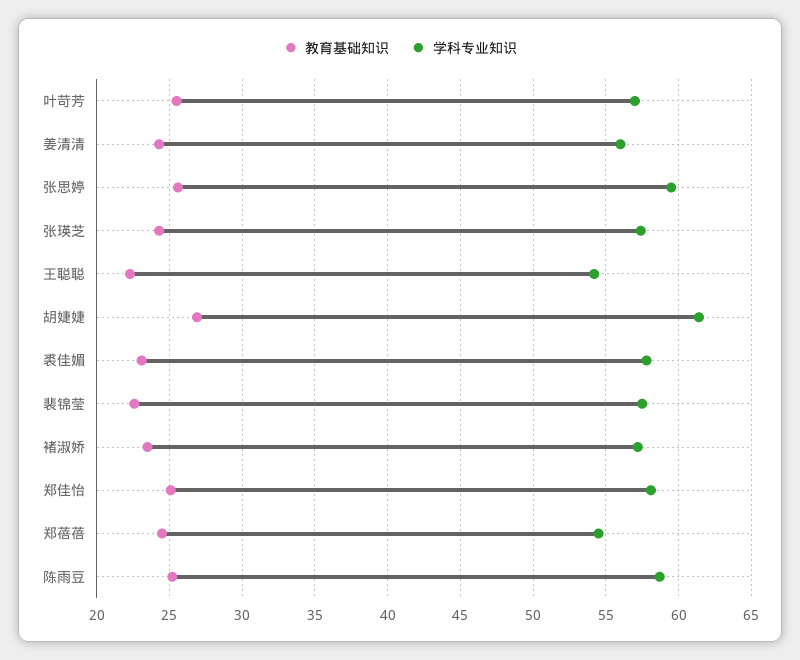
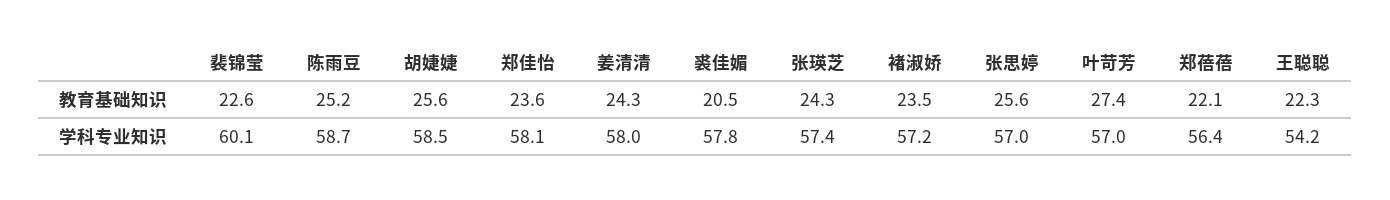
教育基础知识, 叶苛芳: 25.5 -> 27.4
学科专业知识, 姜清清: 56 -> 58
学科专业知识, 张思婷: 59.5 -> 57
教育基础知识, 胡婕婕: 27 -> 25.6
学科专业知识, 胡婕婕: 61.5 -> 58.5
教育基础知识, 裘佳媚: 23 -> 20.5
学科专业知识, 裴锦莹: 57.5 -> 60.1
教育基础知识, 郑佳怡: 25 -> 23.6
教育基础知识, 郑蓓蓓: 24.5 -> 22.1
学科专业知识, 郑蓓蓓: 54.5 -> 56.4

